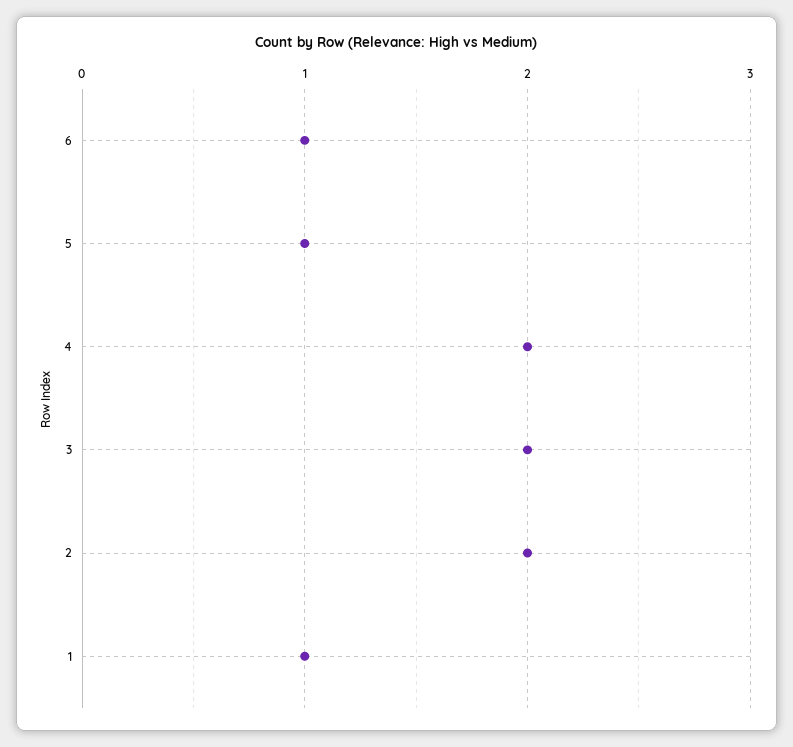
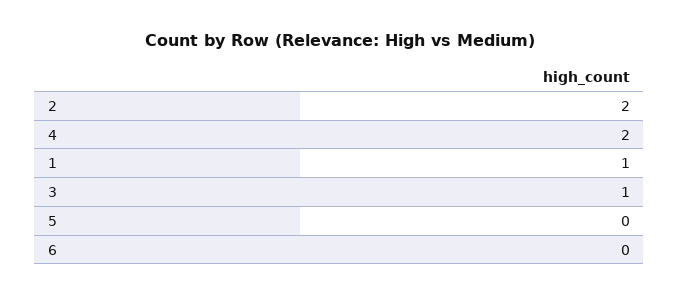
6: 1 -> 0
5: 1 -> 0
3: 2 -> 1

